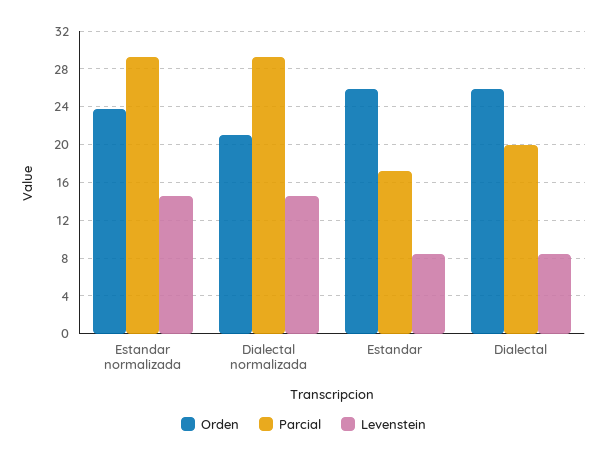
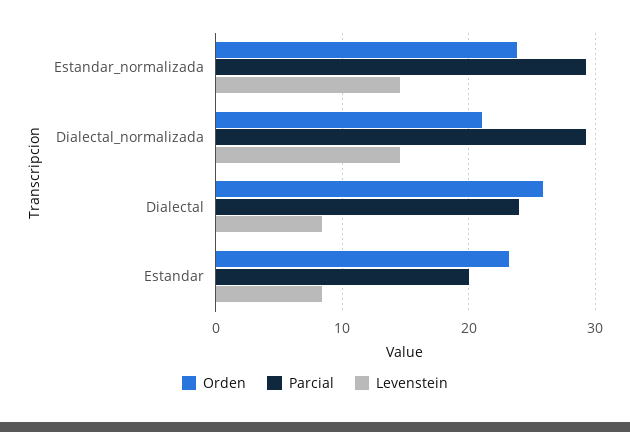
Orden, Estandar: 26 -> 23
Parcial, Estandar: 17 -> 20
Parcial, Dialectal: 20 -> 24

